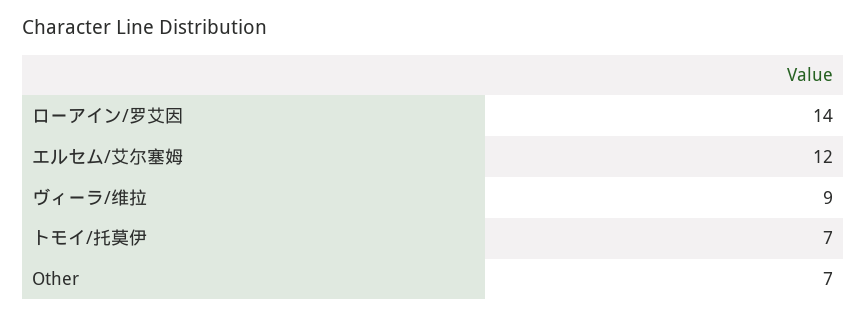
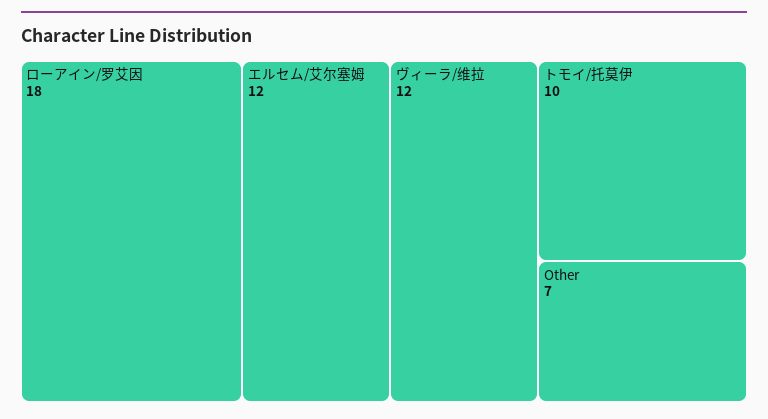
ローアイン/罗艾因: 14 -> 18
ヴィーラ/维拉: 9 -> 12
トモイ/托莫伊: 7 -> 10

